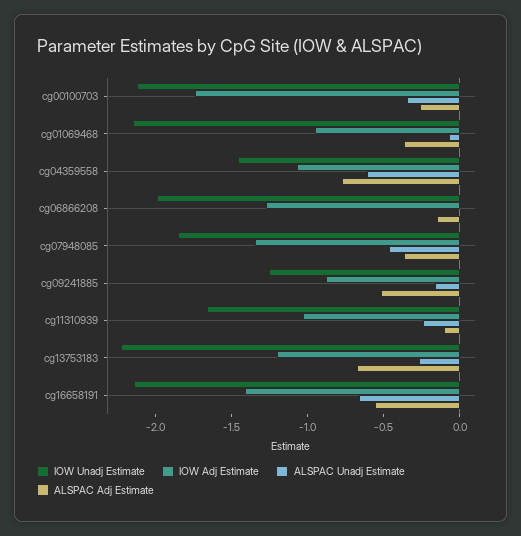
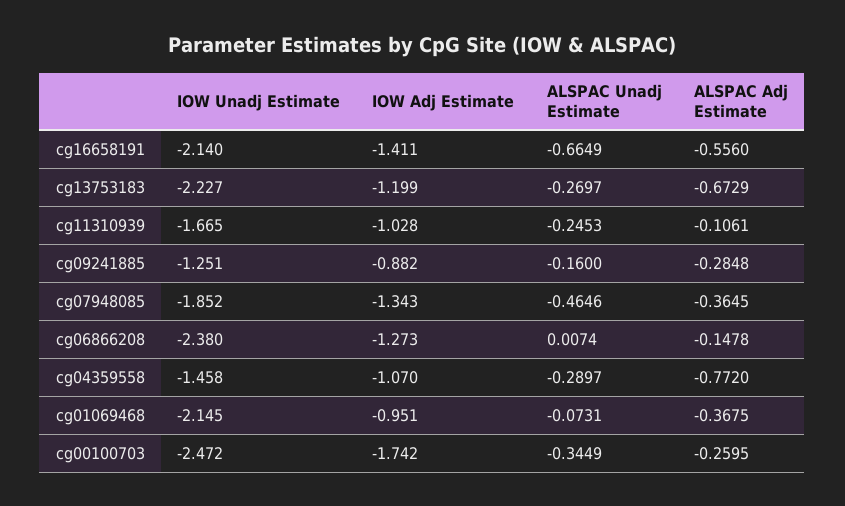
IOW Unadj Estimate, cg00100703: -2.1 -> -2.472
ALSPAC Unadj Estimate, cg04359558: -0.6 -> -0.2897
IOW Unadj Estimate, cg06866208: -2 -> -2.38
ALSPAC Adj Estimate, cg09241885: -0.5 -> -0.2848

